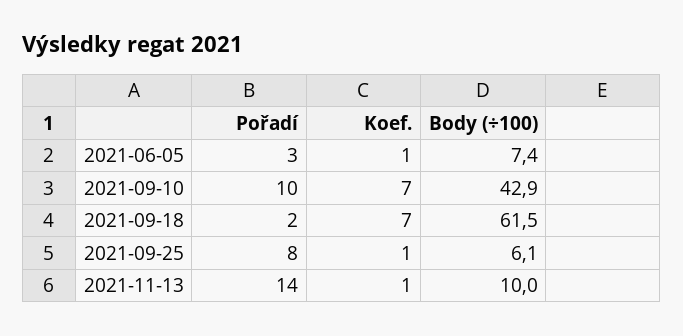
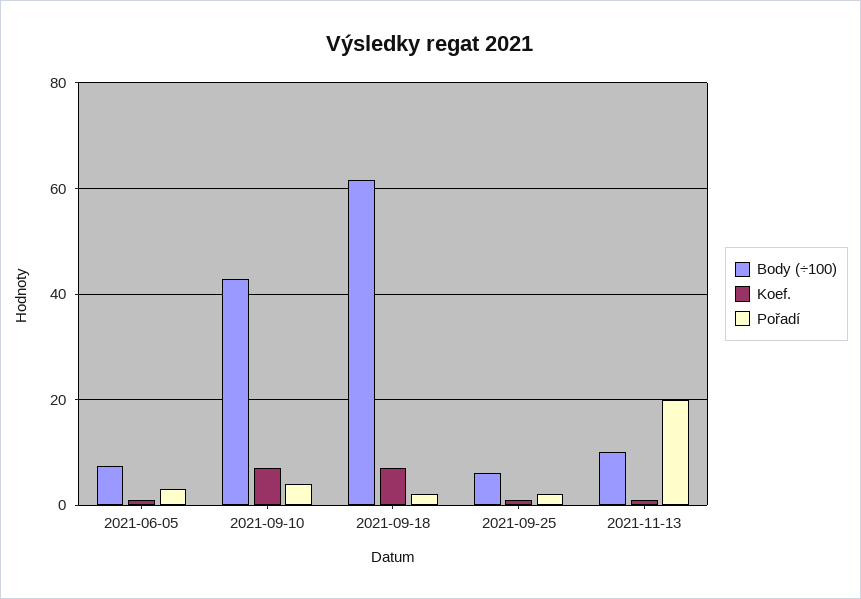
Pořadí, 2021-09-10: 10 -> 4
Pořadí, 2021-09-25: 8 -> 2
Pořadí, 2021-11-13: 14 -> 20

